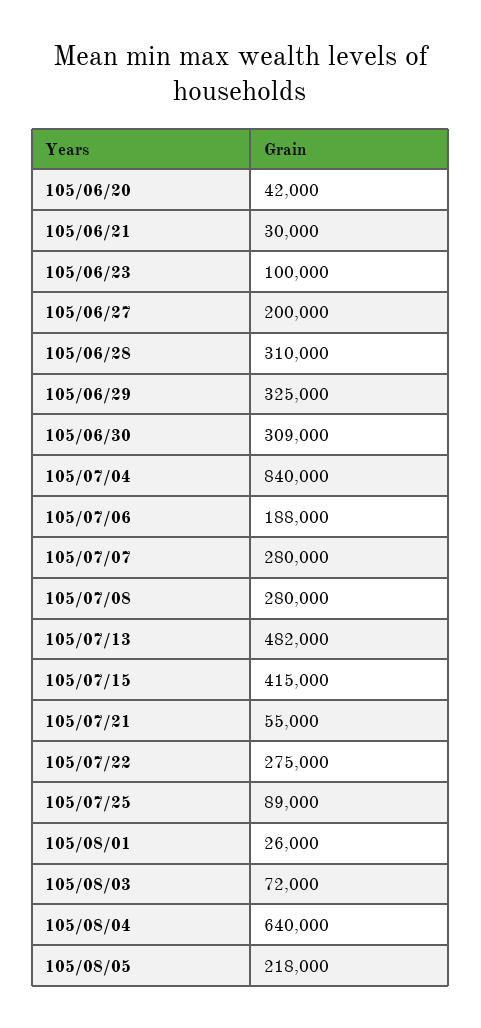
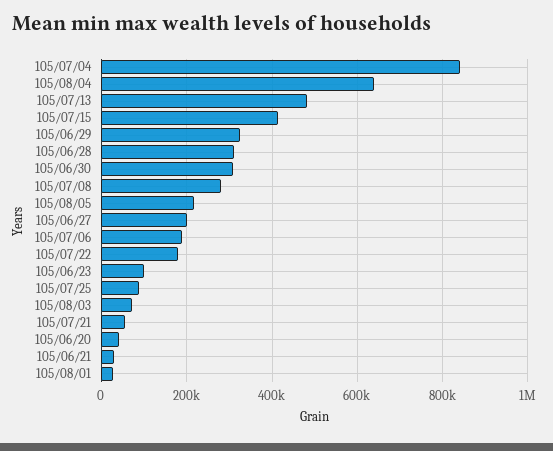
105/07/07: 280000 -> none
105/07/22: 275000 -> 180000

